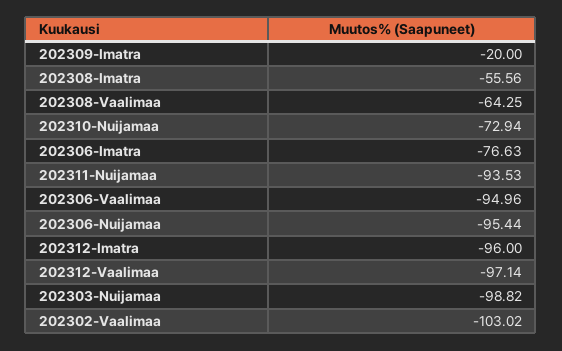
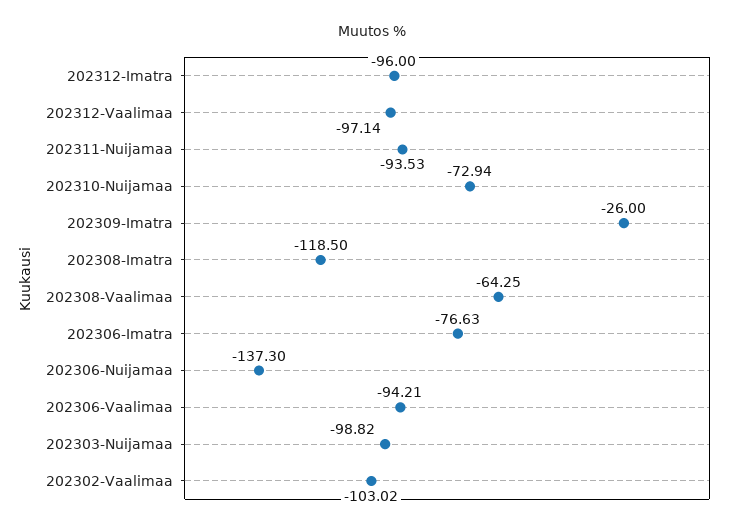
202309-Imatra: -20 -> -26
202308-Imatra: -55.56 -> -118.5
202306-Vaalimaa: -94.96 -> -94.21
202306-Nuijamaa: -95.44 -> -137.3

